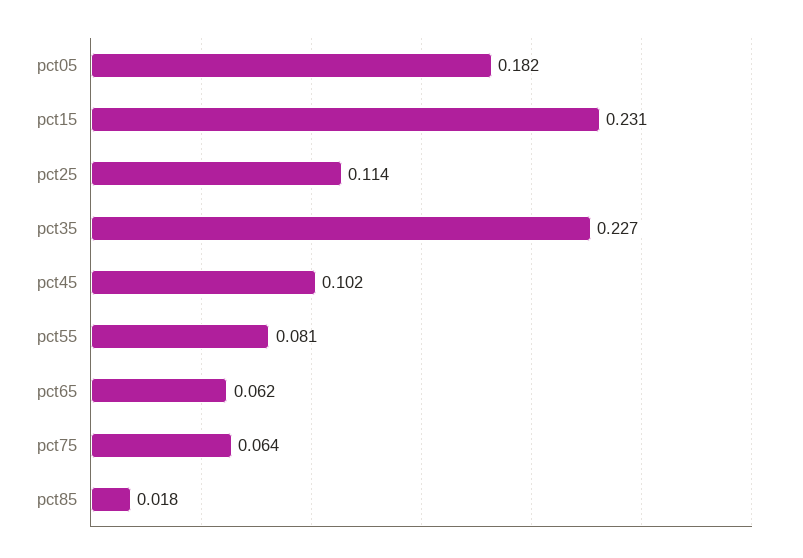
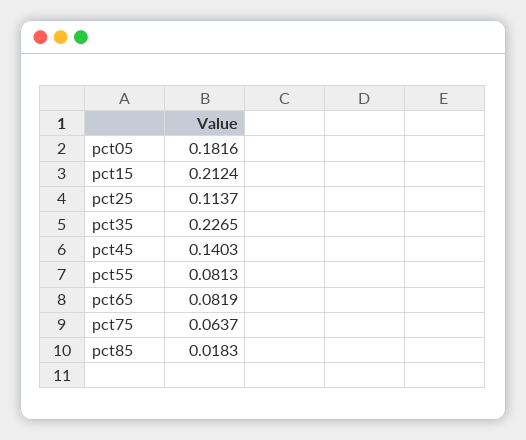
pct15: 0.231 -> 0.2124
pct45: 0.102 -> 0.1403
pct65: 0.062 -> 0.0819

